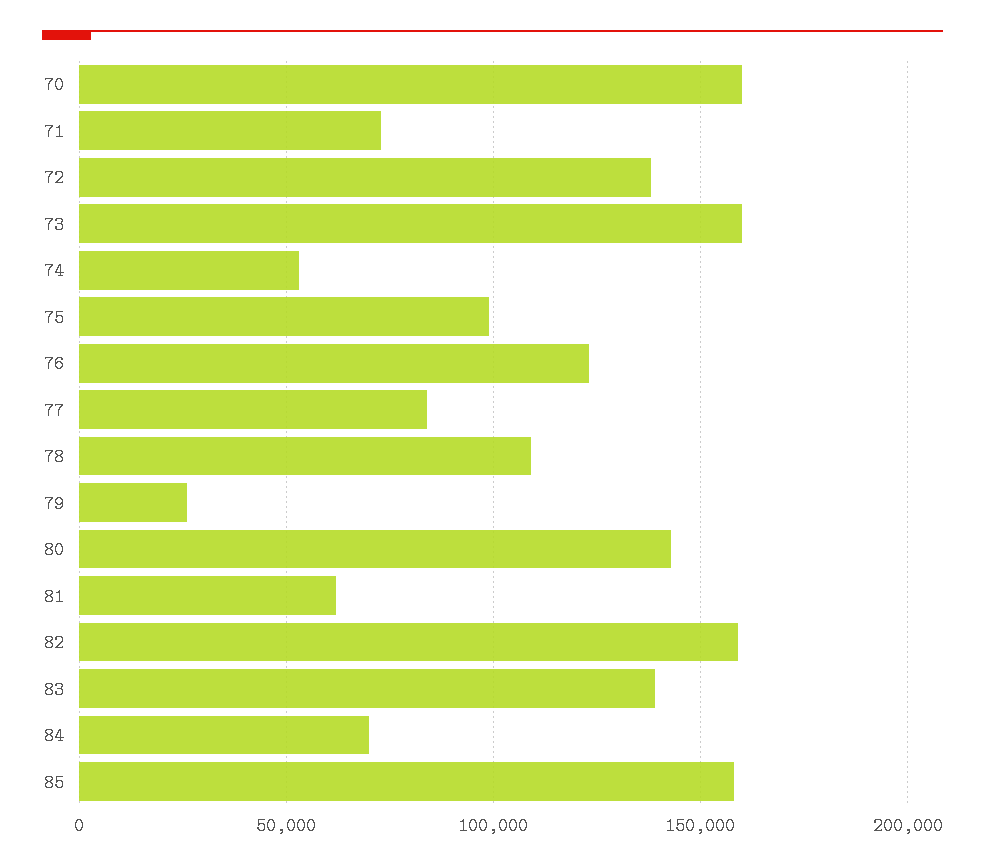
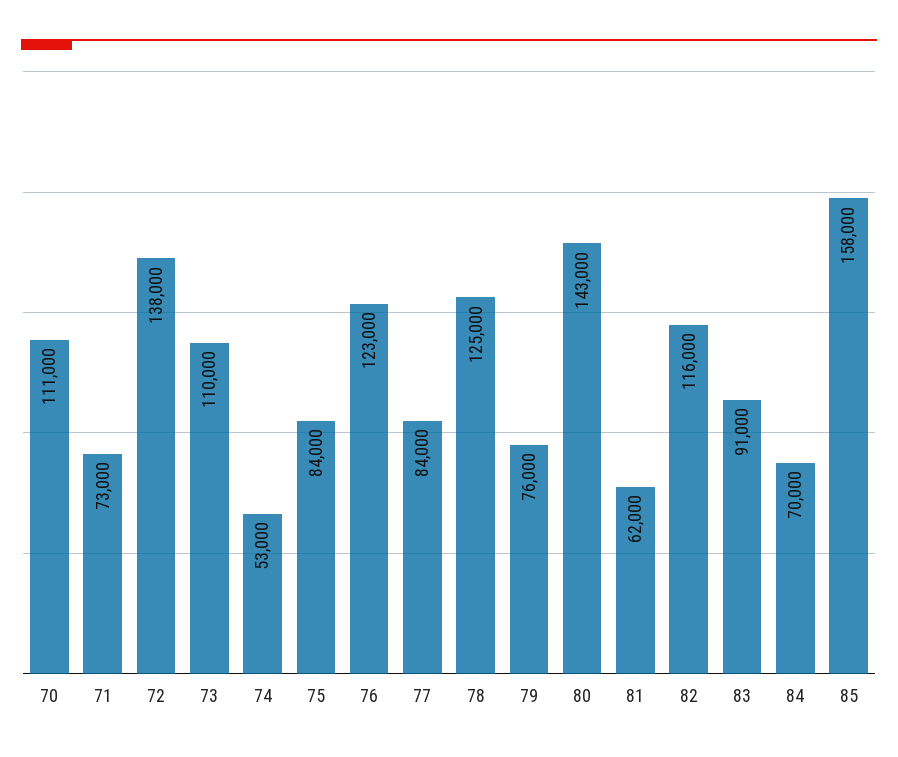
70: 160000 -> 111000
73: 160000 -> 110000
75: 100000 -> 84000
78: 110000 -> 125000
79: 25000 -> 76000
82: 160000 -> 116000
83: 140000 -> 91000

